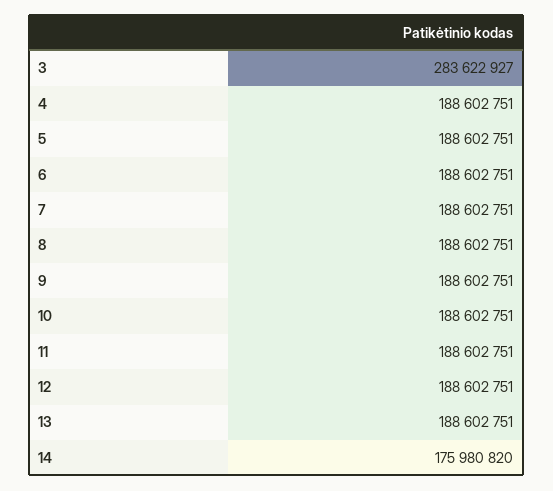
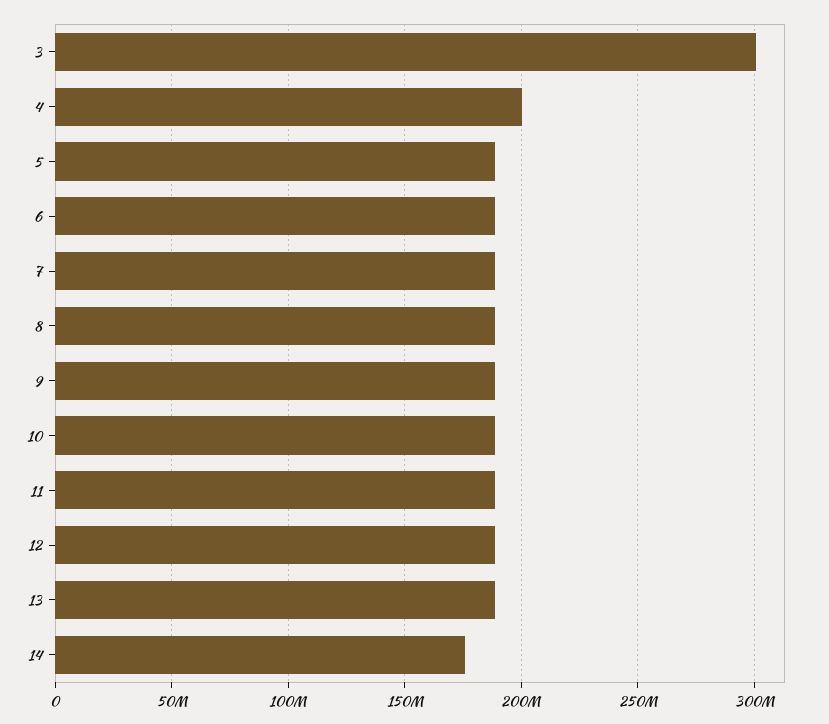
3: 283622927 -> 300000000
4: 188602751 -> 200000000

